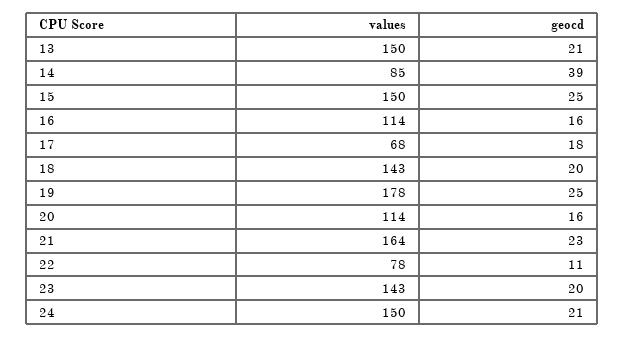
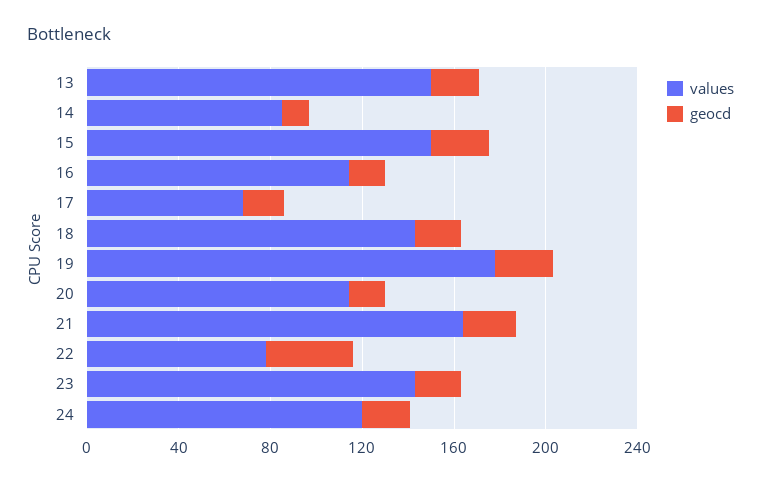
geocd, 14: 39 -> 10
geocd, 22: 11 -> 40
values, 24: 150 -> 120

